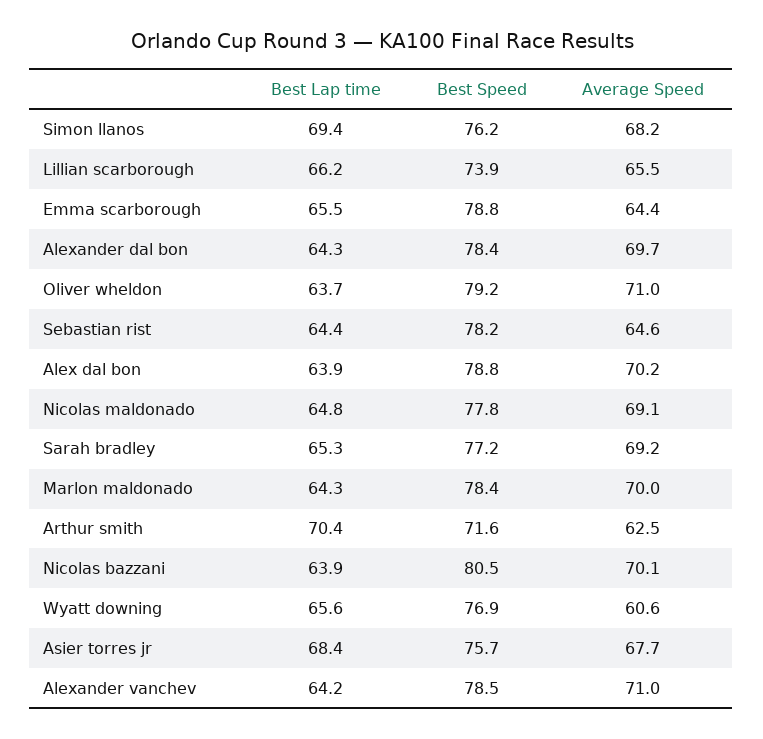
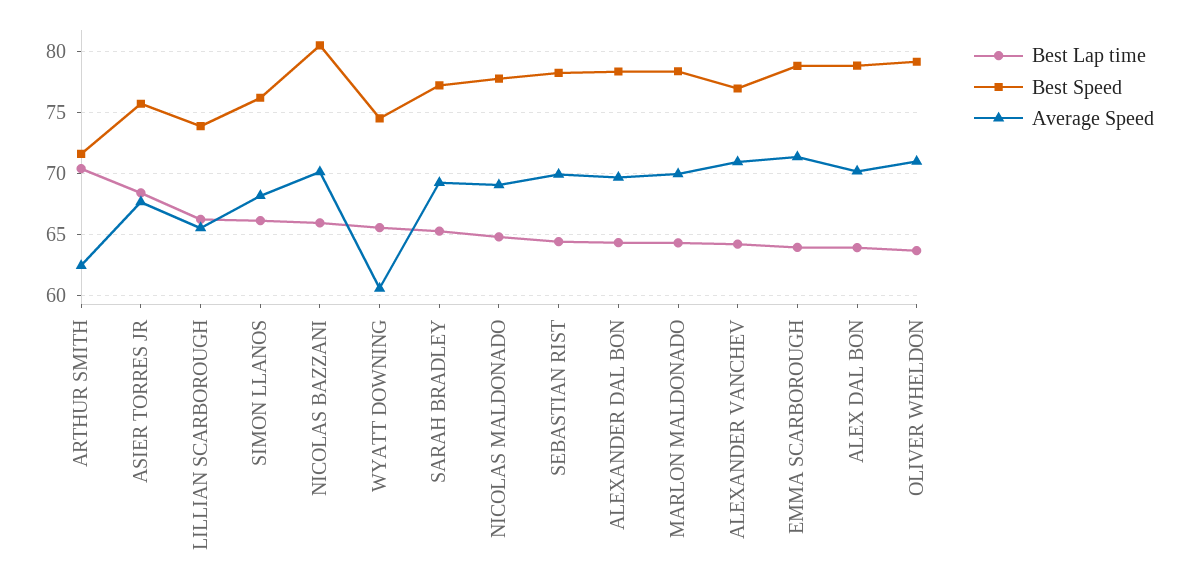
Best Lap time, Simon llanos: 69.4 -> 66
Best Lap time, Emma scarborough: 65.5 -> 64
Average Speed, Emma scarborough: 64.4 -> 71.5
Average Speed, Sebastian rist: 64.6 -> 70
Best Lap time, Nicolas bazzani: 63.9 -> 66
Best Speed, Wyatt downing: 76.9 -> 74.5
Best Speed, Alexander vanchev: 78.5 -> 77

